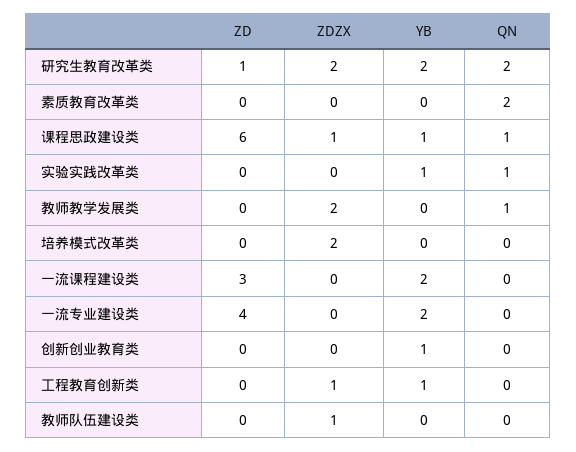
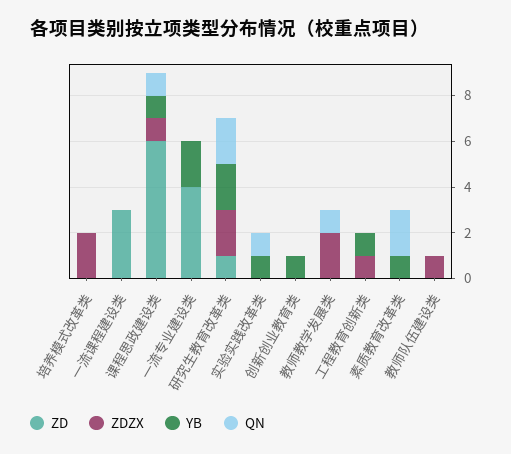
YB, 素质教育改革类: 0 -> 1
YB, 一流课程建设类: 2 -> 0

